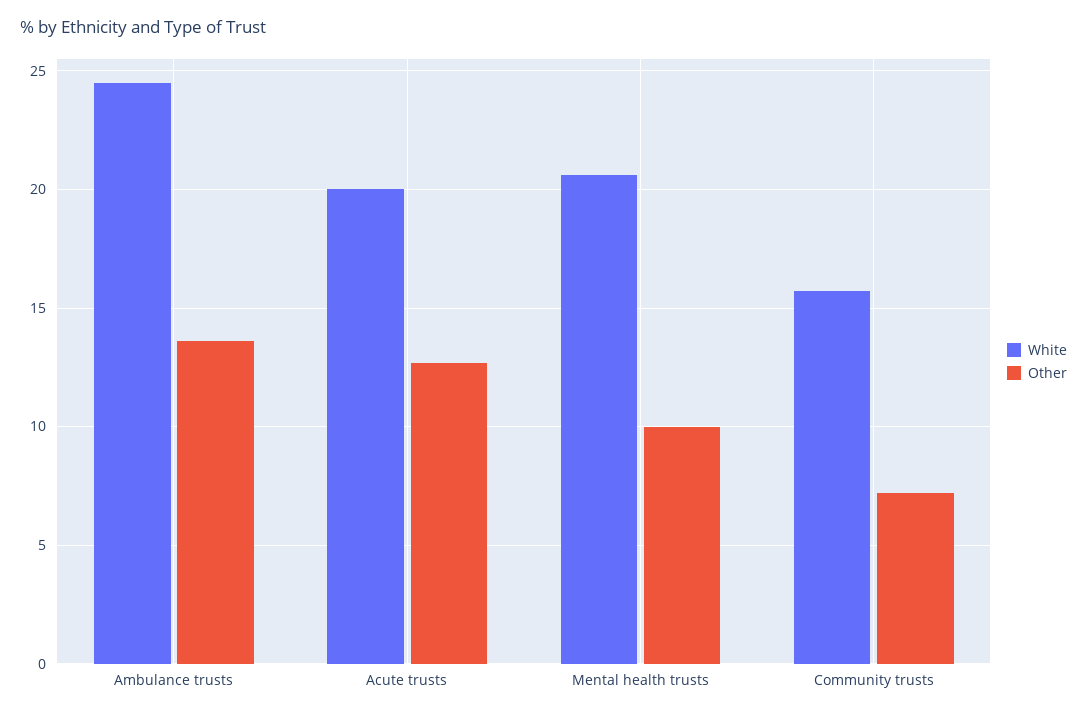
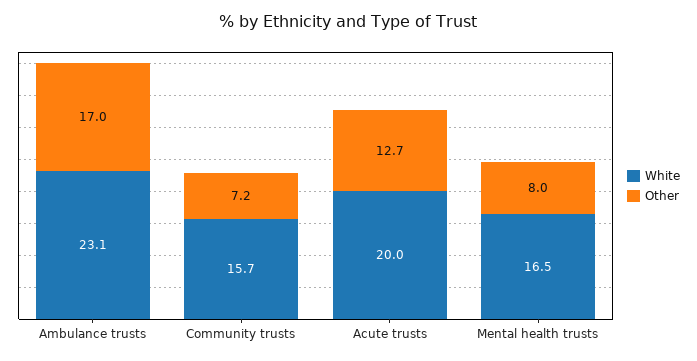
White, Ambulance trusts: 24.5 -> 23.1
Other, Ambulance trusts: 13.5 -> 17
White, Mental health trusts: 20.5 -> 16.5
Other, Mental health trusts: 10 -> 8

